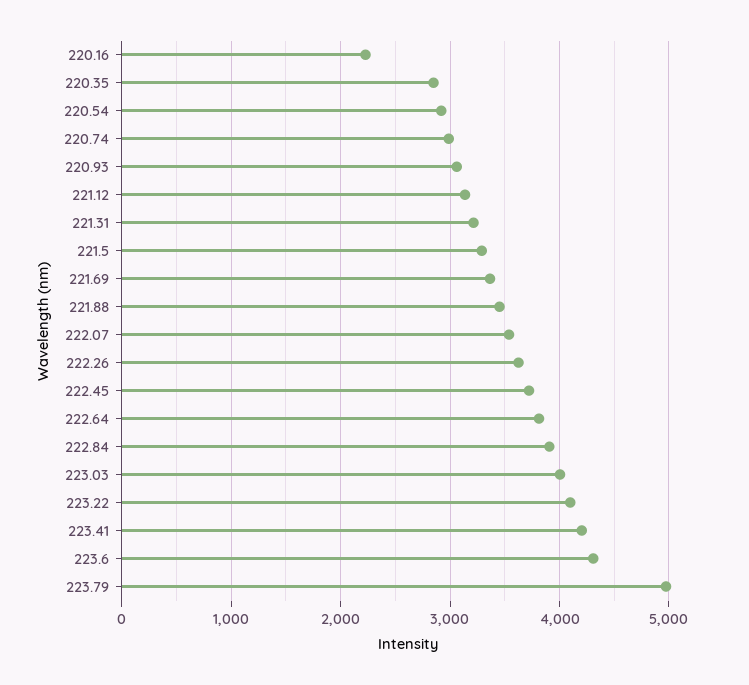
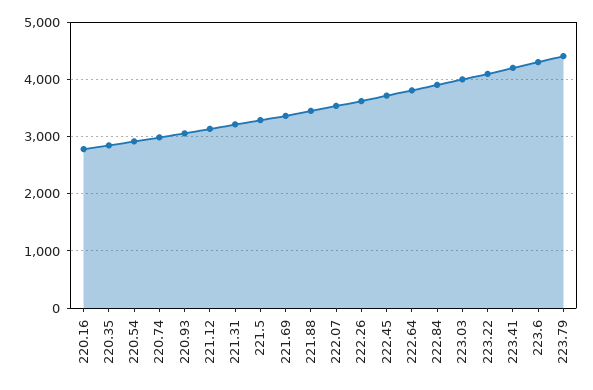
220.16: 2200 -> 2800
223.79: 5000 -> 4400

